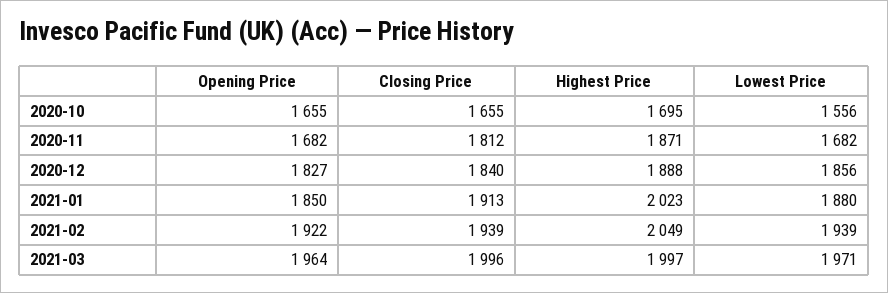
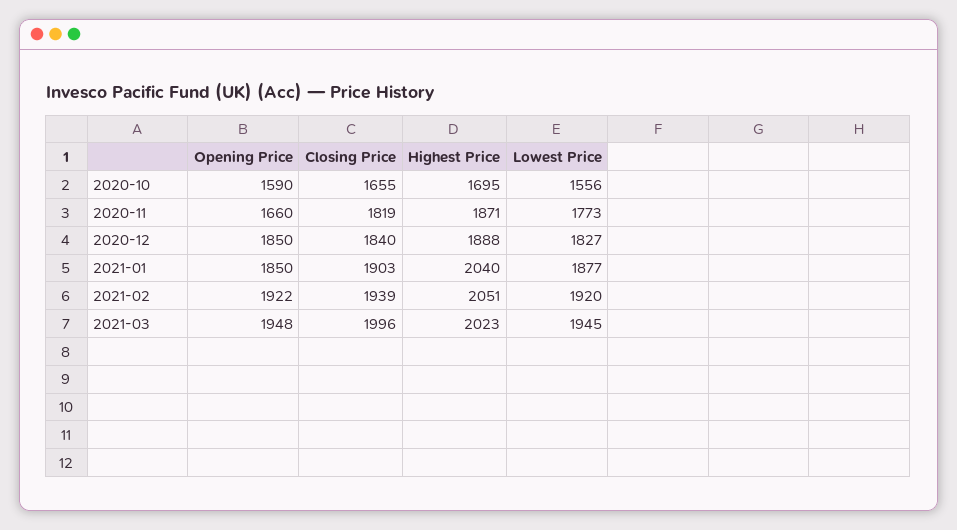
Opening Price, 2020-10: 1655 -> 1590
Opening Price, 2020-11: 1682 -> 1660
Closing Price, 2020-11: 1812 -> 1819
Lowest Price, 2020-11: 1682 -> 1773
Opening Price, 2020-12: 1827 -> 1850
Lowest Price, 2020-12: 1856 -> 1827
Closing Price, 2021-01: 1913 -> 1903
Highest Price, 2021-01: 2023 -> 2040
Lowest Price, 2021-01: 1880 -> 1877
Highest Price, 2021-02: 2049 -> 2051
Lowest Price, 2021-02: 1939 -> 1920
Opening Price, 2021-03: 1964 -> 1948
Highest Price, 2021-03: 1997 -> 2023
Lowest Price, 2021-03: 1971 -> 1945

